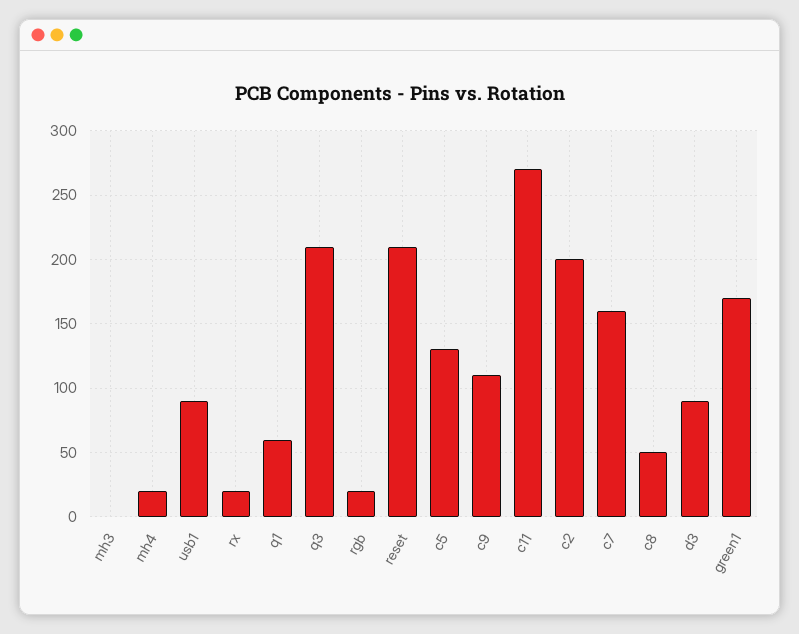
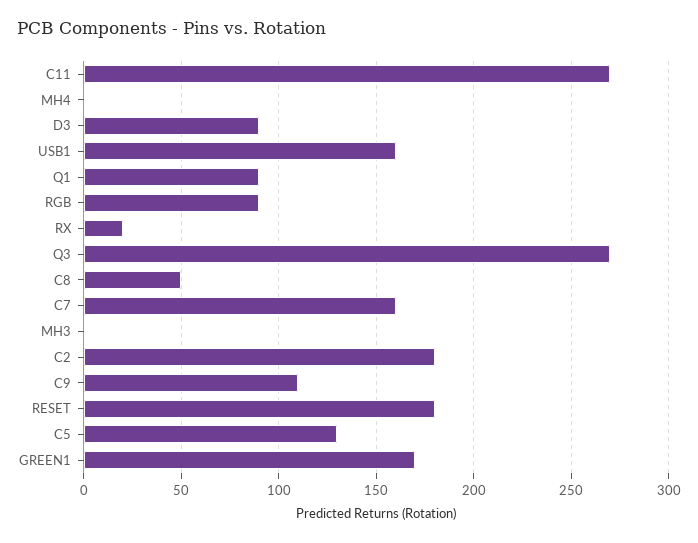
mh4: 20 -> 0
usb1: 90 -> 160
q1: 60 -> 90
q3: 210 -> 270
rgb: 20 -> 90
reset: 210 -> 180
c2: 200 -> 180

